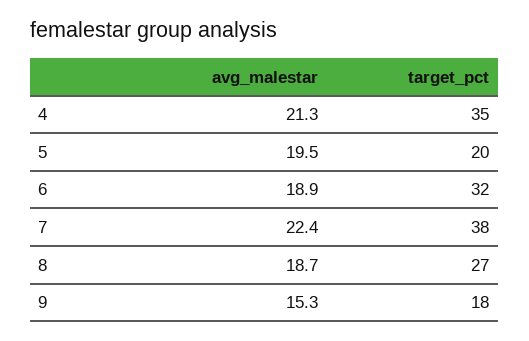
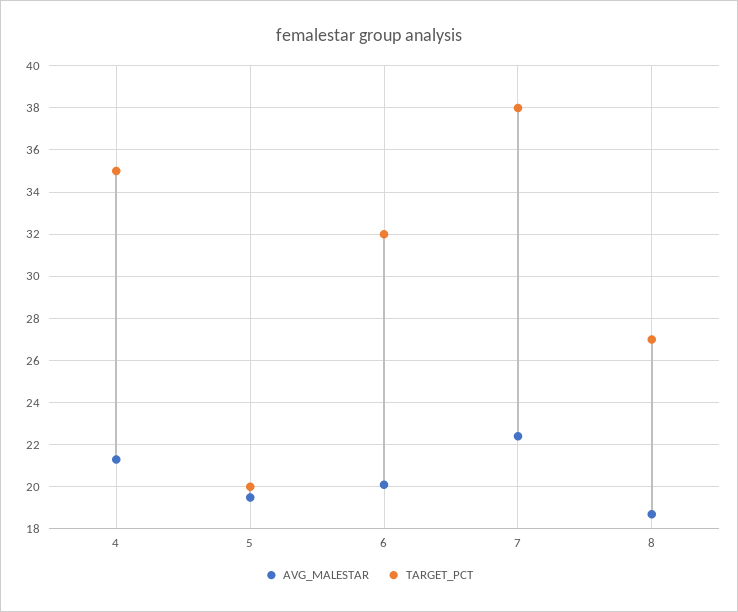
avg_malestar, 6: 18.9 -> 20
avg_malestar, 9: 15.3 -> none
target_pct, 9: 18 -> none

